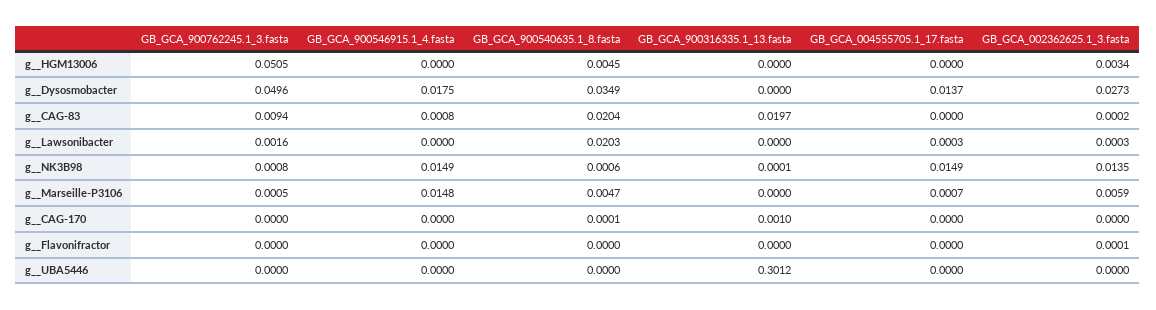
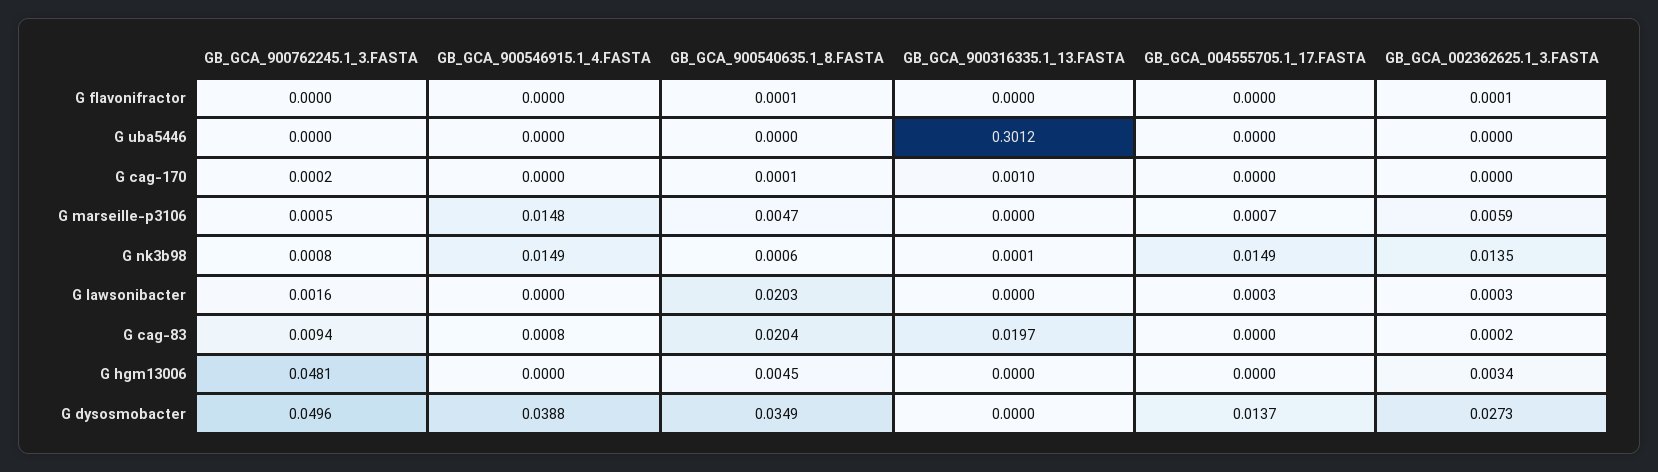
GB_GCA_900762245.1_3.fasta, g__HGM13006: 0.0505 -> 0.0481
GB_GCA_900546915.1_4.fasta, g__Dysosmobacter: 0.0175 -> 0.0388
GB_GCA_900762245.1_3.fasta, g__CAG-170: 0 -> 0.0002
GB_GCA_900540635.1_8.fasta, g__Flavonifractor: 0 -> 0.0001

